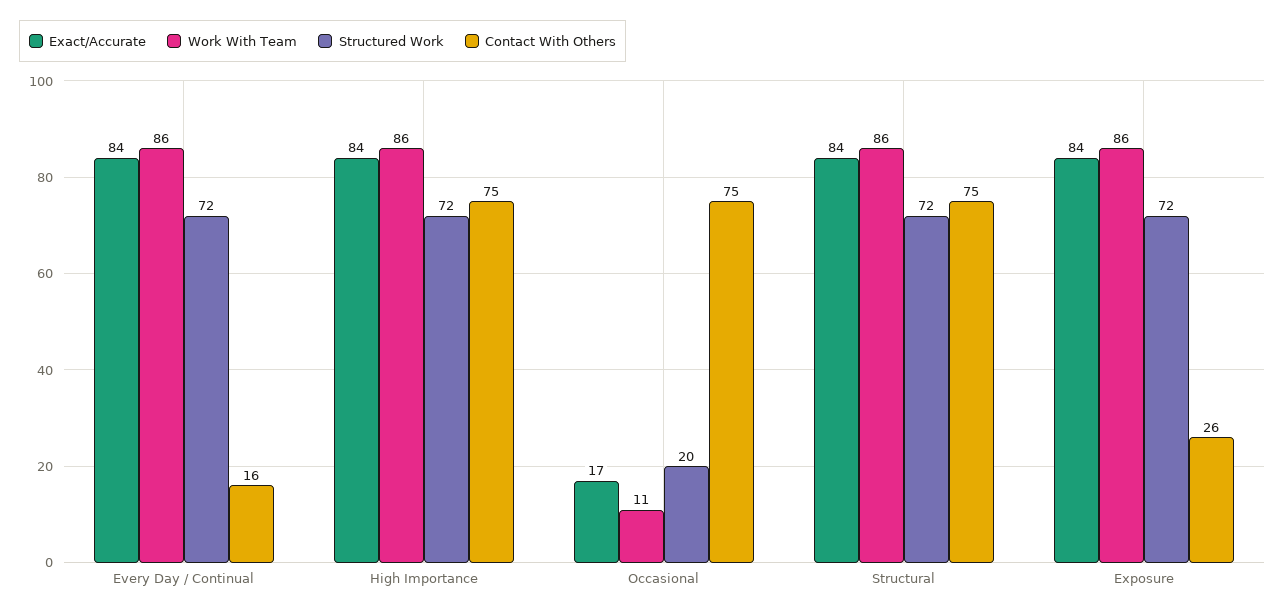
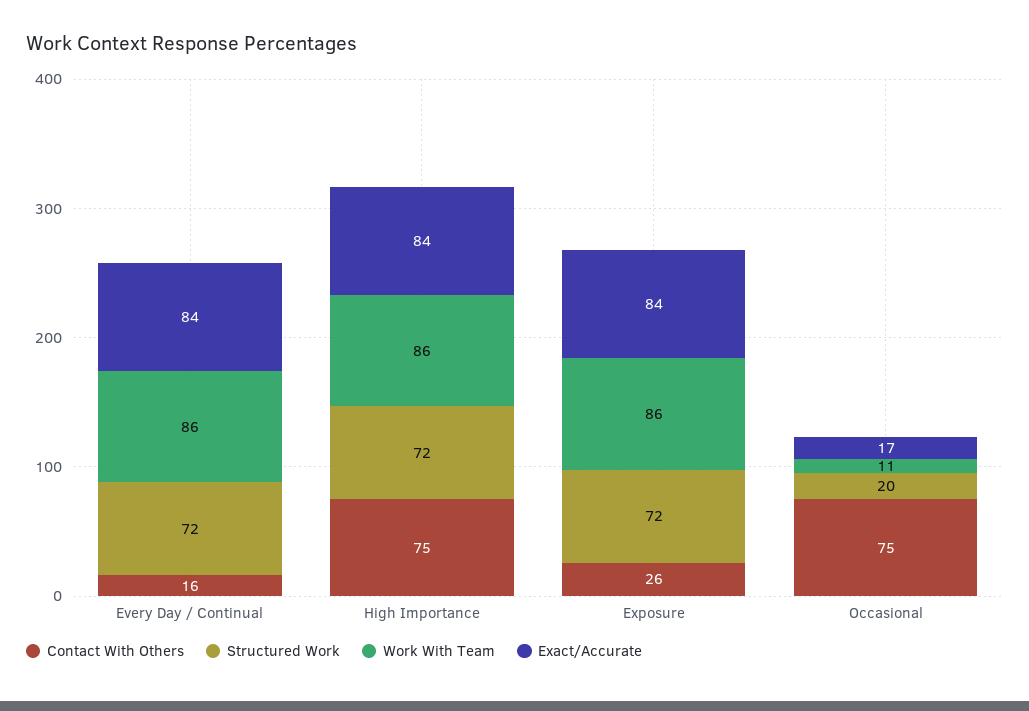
Exact/Accurate, Structural: 84 -> none
Work With Team, Structural: 86 -> none
Structured Work, Structural: 72 -> none
Contact With Others, Structural: 75 -> none

